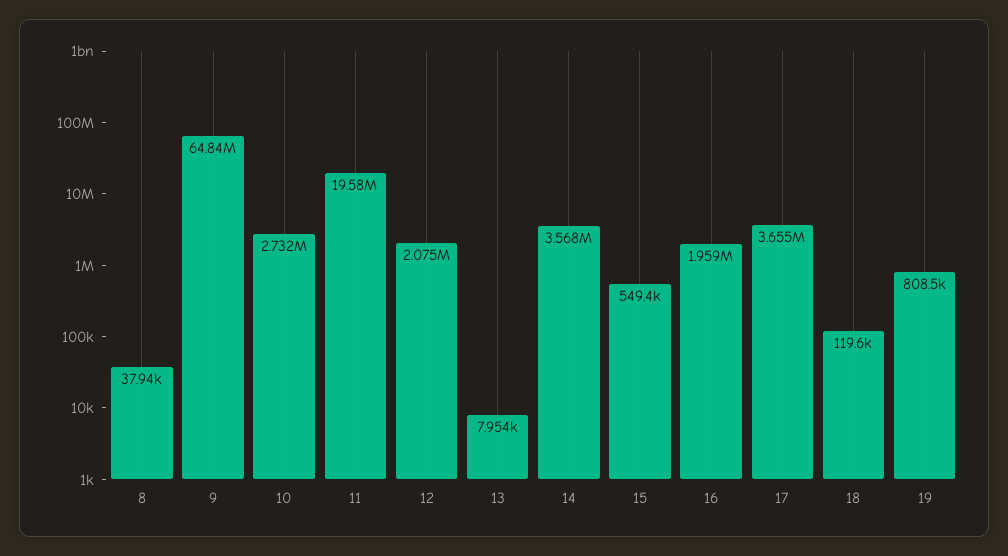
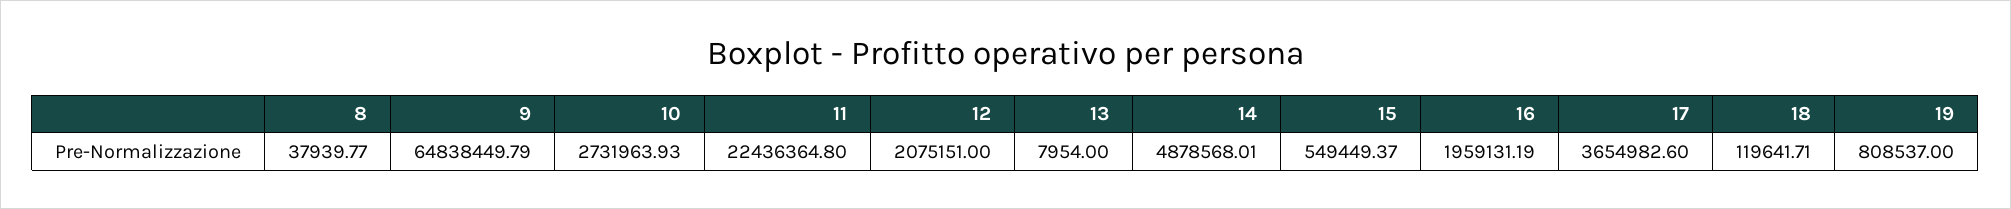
11: 19580000 -> 22436364.8
14: 3568000 -> 4878568.01

